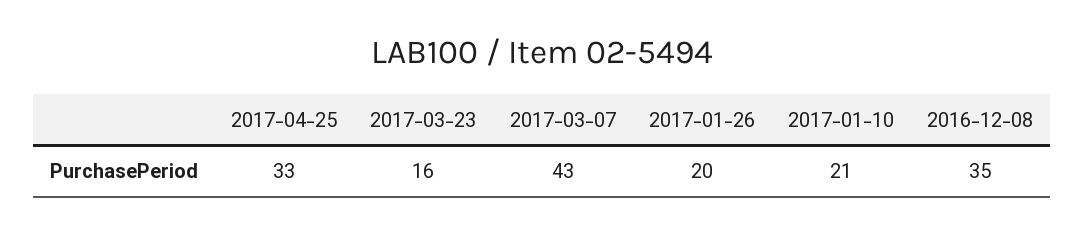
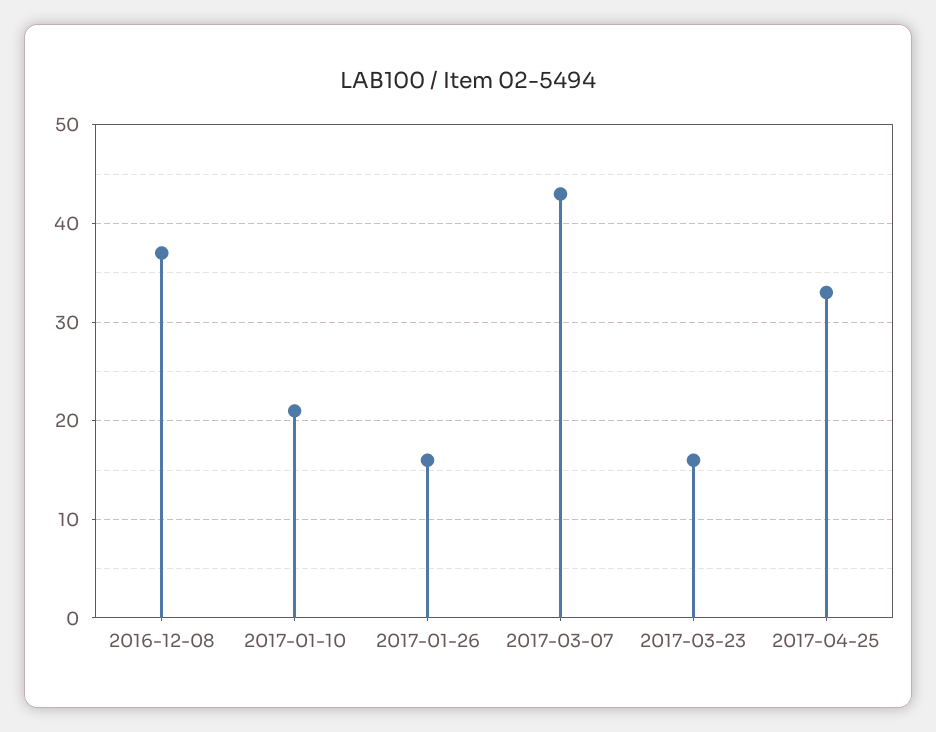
2017-01-26: 20 -> 16
2016-12-08: 35 -> 37

